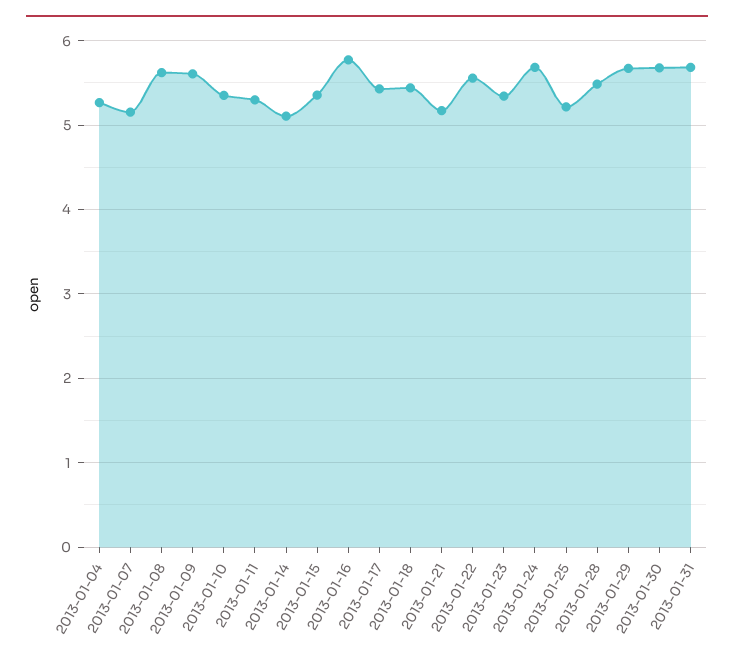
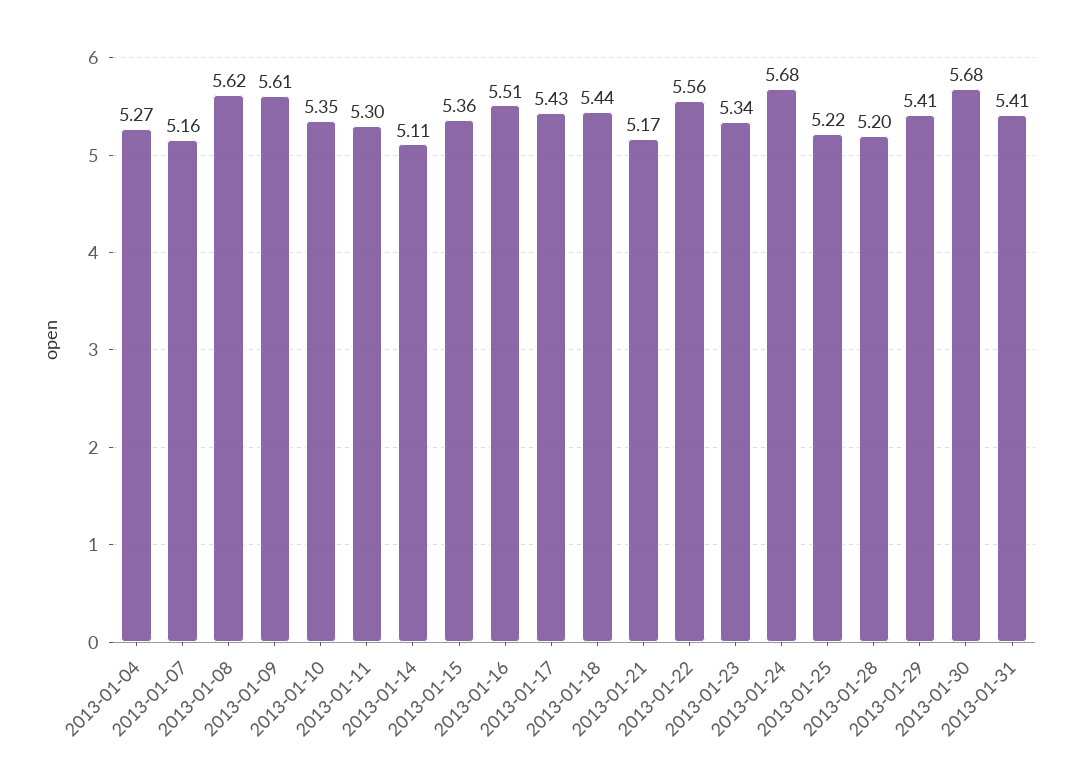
2013-01-16: 5.8 -> 5.51
2013-01-28: 5.5 -> 5.2
2013-01-29: 5.7 -> 5.41
2013-01-31: 5.7 -> 5.41

